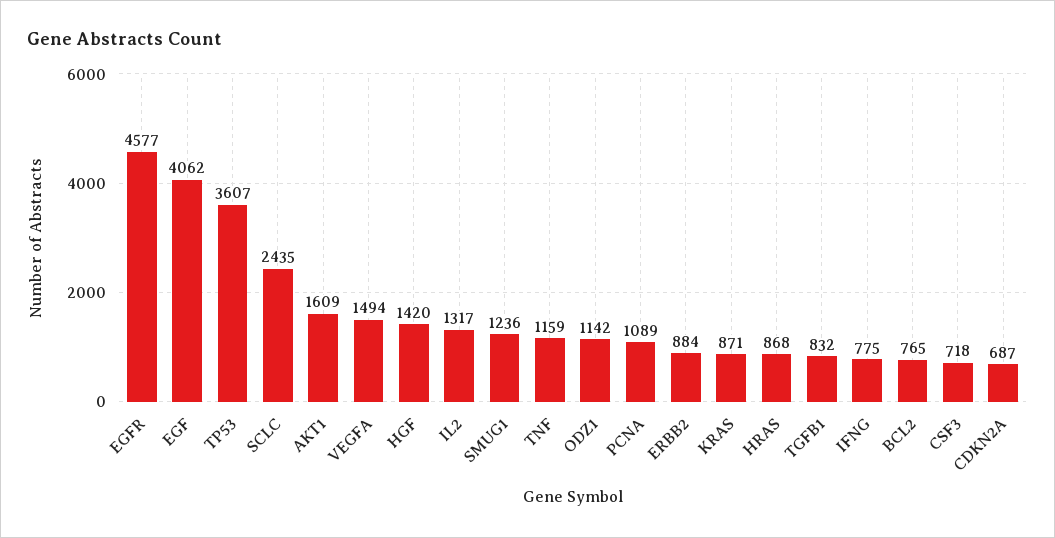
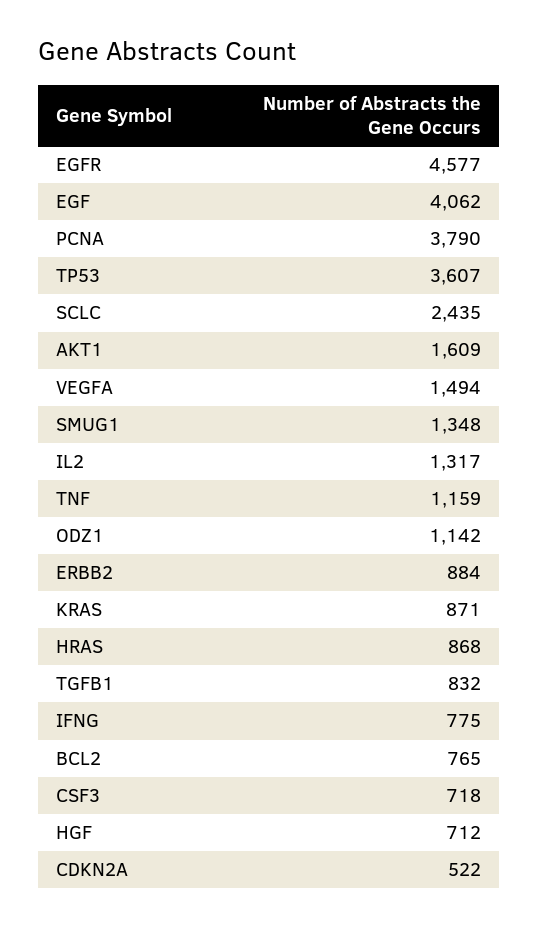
HGF: 1420 -> 712
SMUG1: 1236 -> 1348
PCNA: 1089 -> 3790
CDKN2A: 687 -> 522

